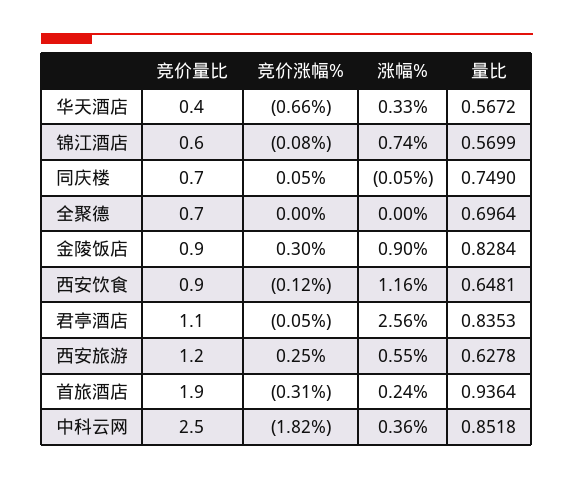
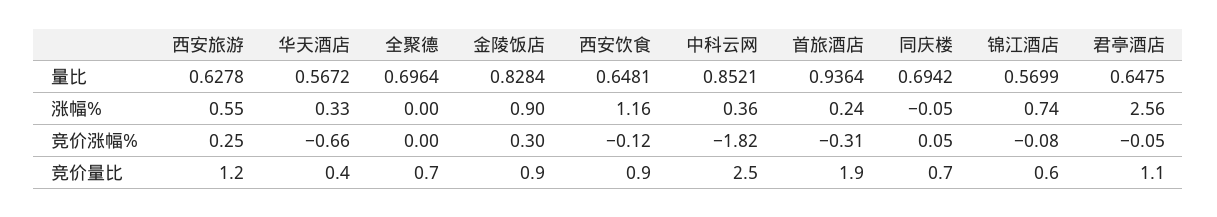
量比, 同庆楼: 0.749 -> 0.6942
量比, 君亭酒店: 0.8353 -> 0.6475
量比, 中科云网: 0.8518 -> 0.8521

